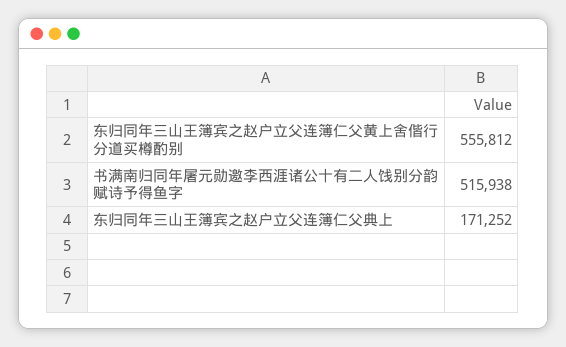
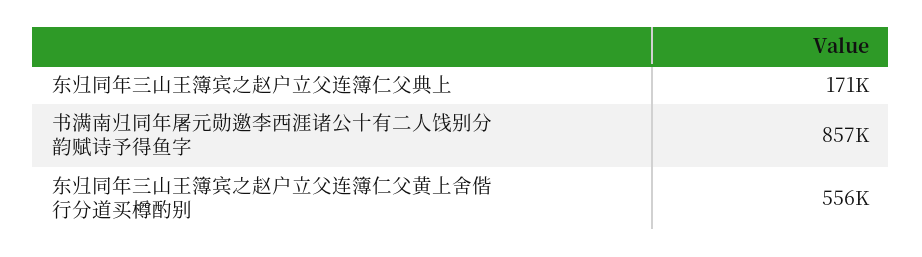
书满南归同年屠元勋邀李西涯诸公十有二人饯别分韵赋诗予得鱼字: 515938 -> 857000

